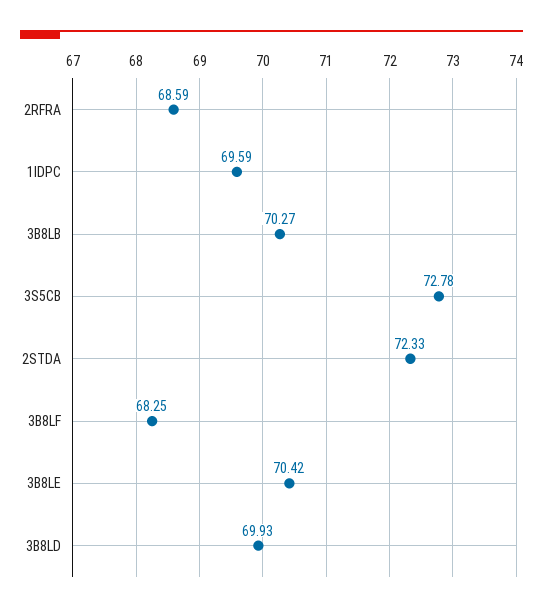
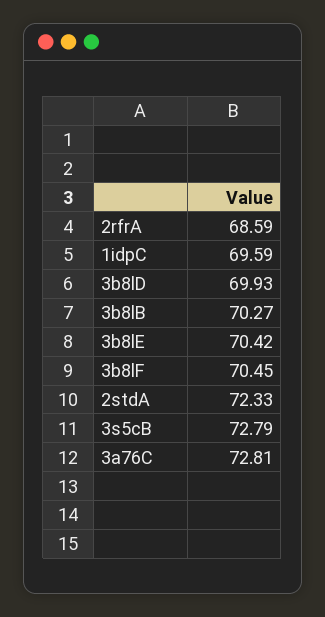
3S5CB: 72.78 -> 72.79
3B8LF: 68.25 -> 70.45
3a76C: none -> 72.81

